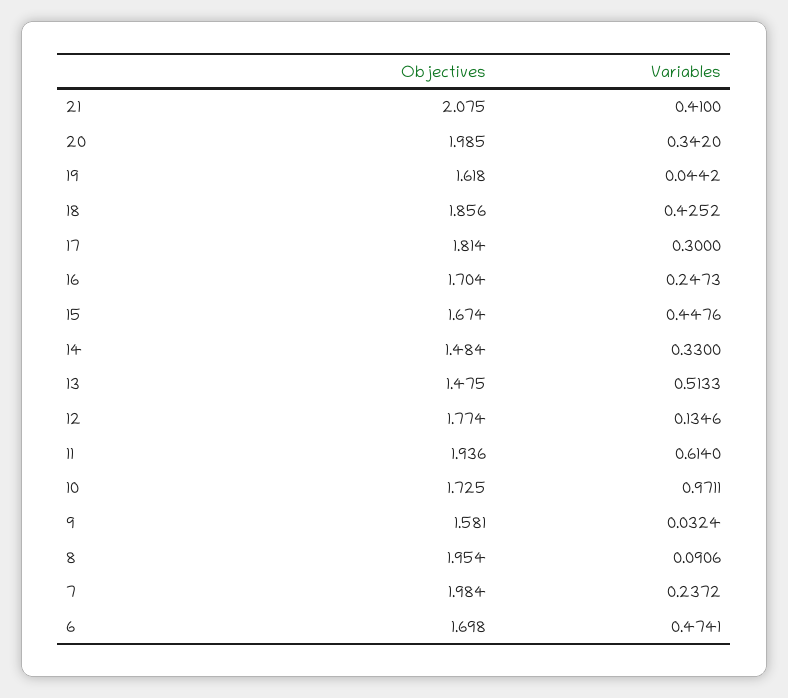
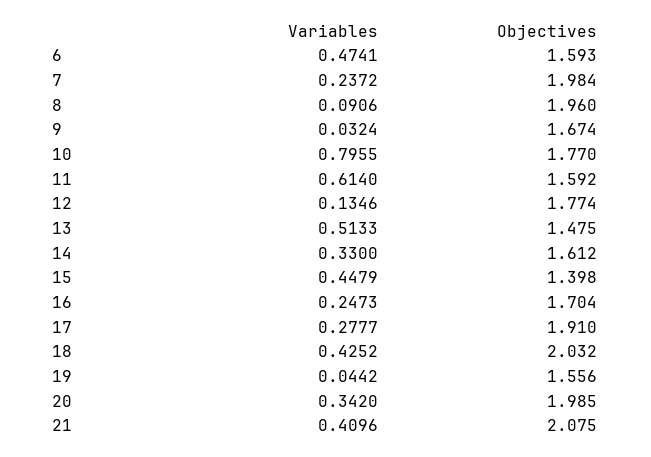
Variables, 21: 0.41 -> 0.4096
Objectives, 19: 1.618 -> 1.556
Objectives, 18: 1.856 -> 2.032
Objectives, 17: 1.814 -> 1.91
Variables, 17: 0.3 -> 0.2777
Objectives, 15: 1.674 -> 1.398
Variables, 15: 0.4476 -> 0.4479
Objectives, 14: 1.484 -> 1.612
Objectives, 11: 1.936 -> 1.592
Objectives, 10: 1.725 -> 1.77
Variables, 10: 0.9711 -> 0.7955
Objectives, 9: 1.581 -> 1.674
Objectives, 8: 1.954 -> 1.96
Objectives, 6: 1.698 -> 1.593

